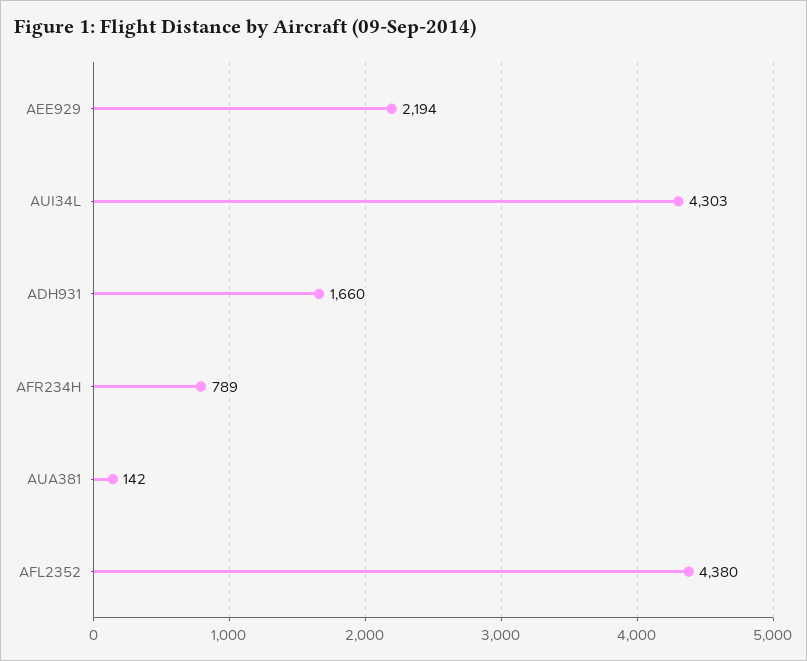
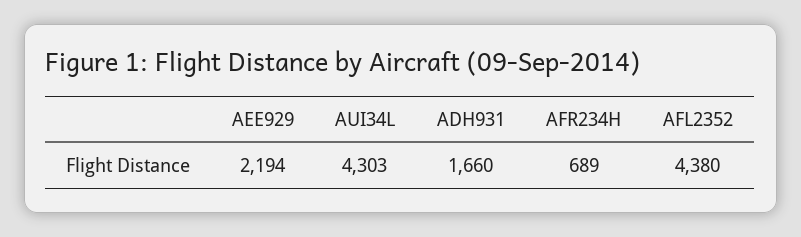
AFR234H: 789 -> 689
AUA381: 142 -> none

